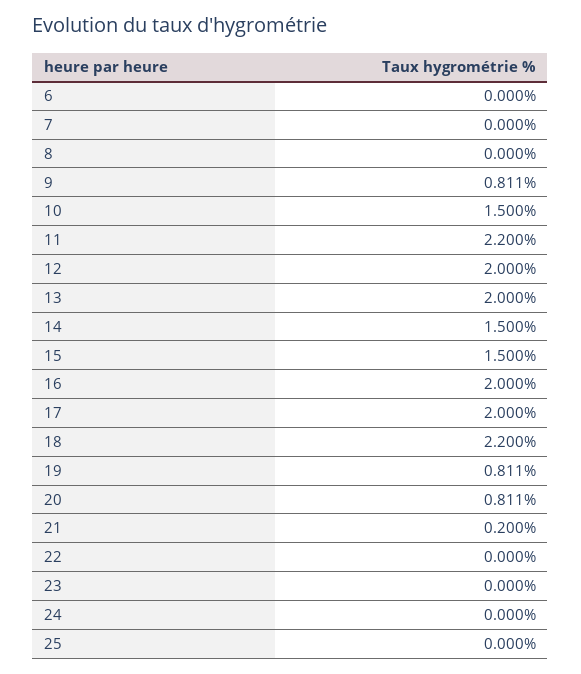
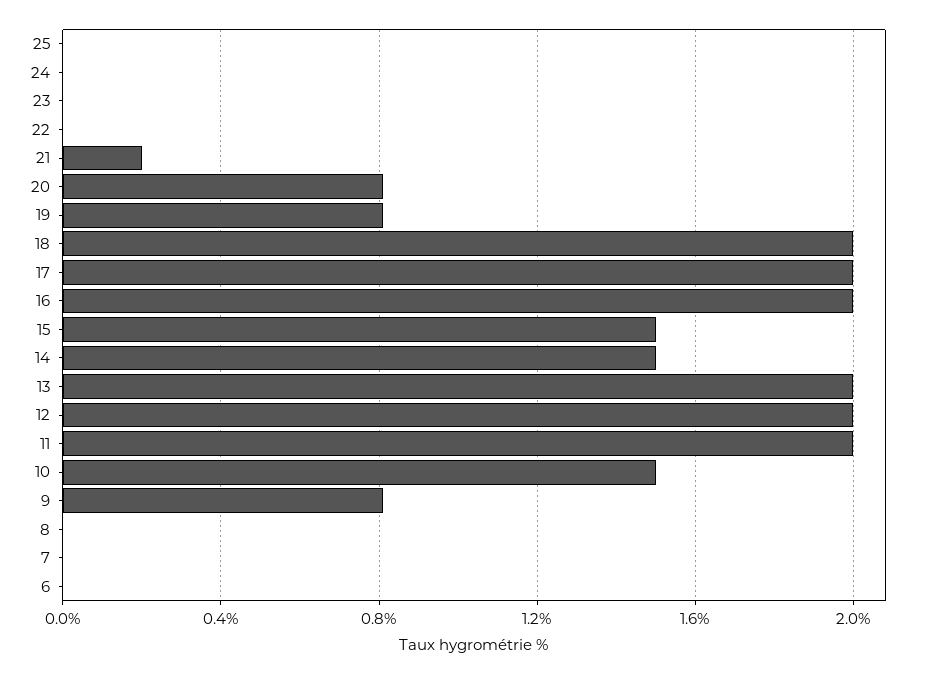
11: 2.2 -> 2
18: 2.2 -> 2

